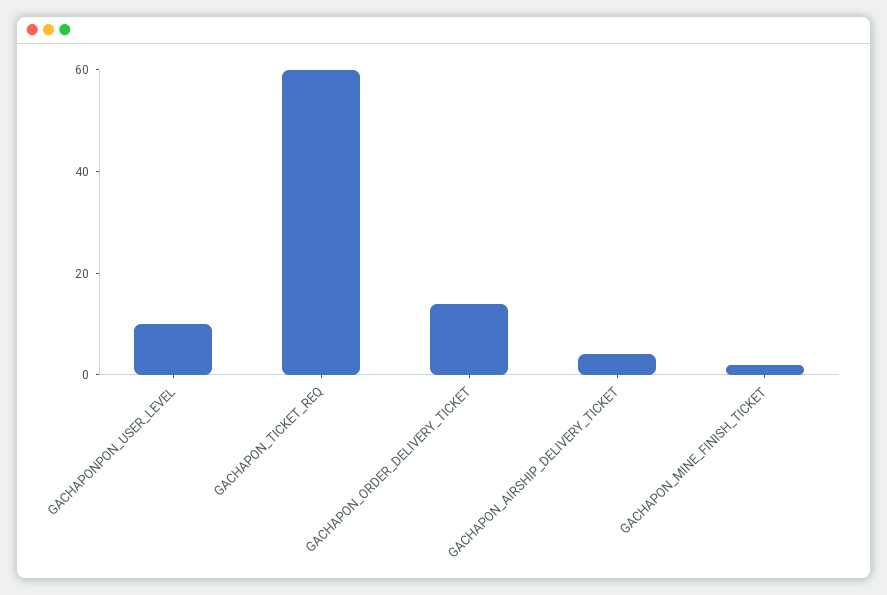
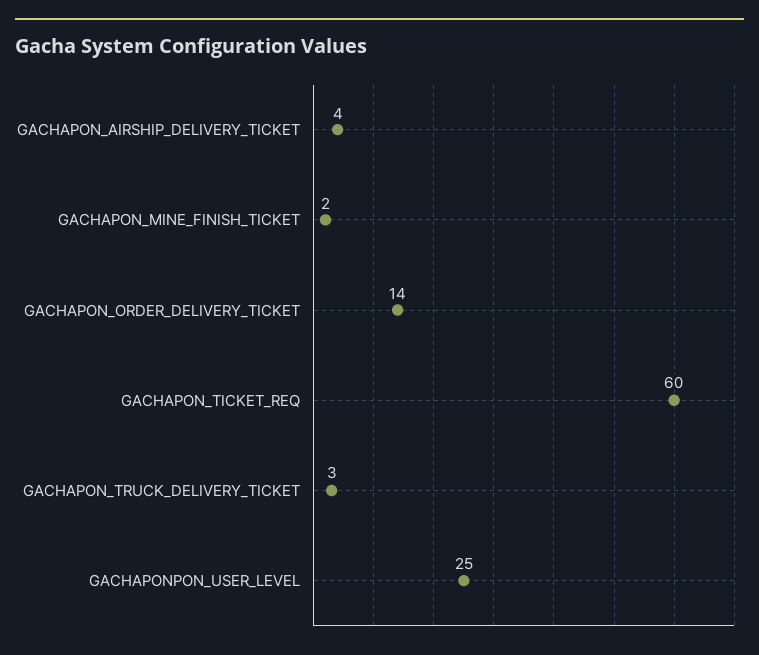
GACHAPONPON_USER_LEVEL: 10 -> 25
GACHAPON_TRUCK_DELIVERY_TICKET: none -> 3

